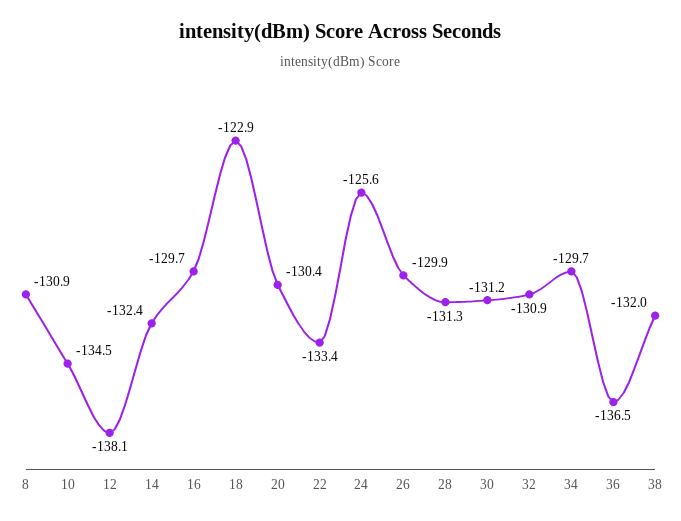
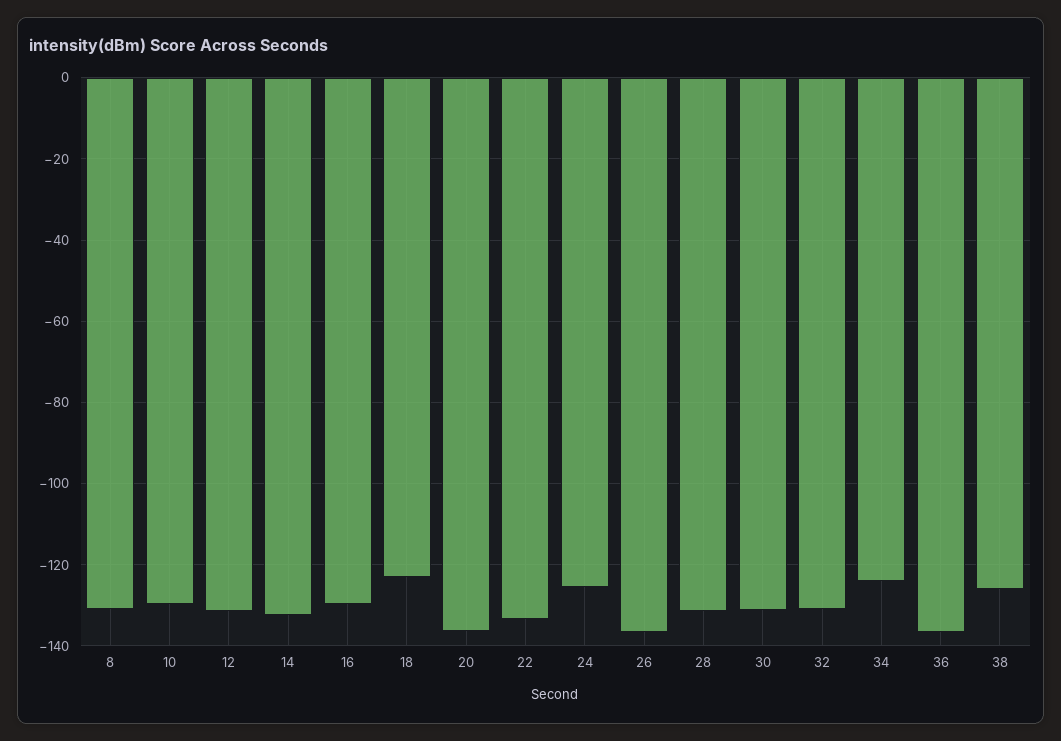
10: -134.5 -> -130
12: -138.1 -> -132
20: -130.4 -> -136
26: -129.9 -> -136
34: -129.7 -> -124
38: -132 -> -126

